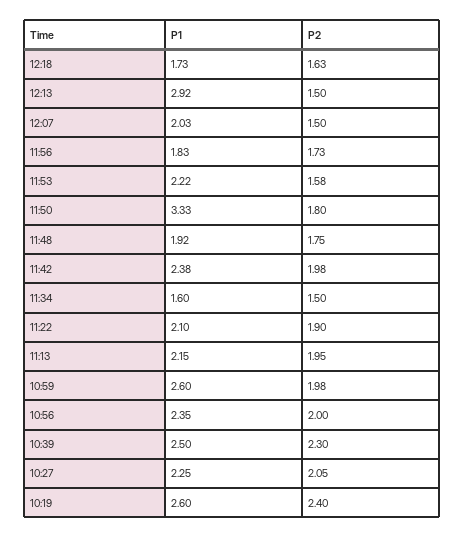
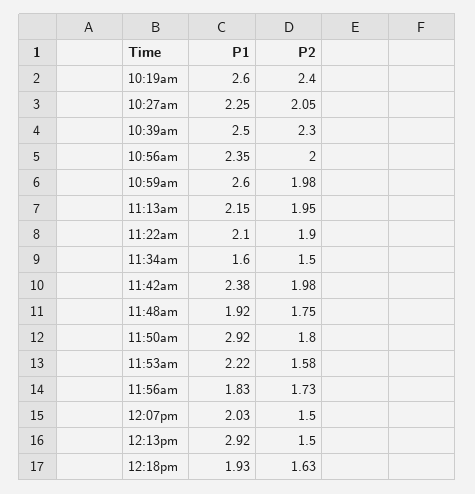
P1, 12:18: 1.73 -> 1.93
P1, 11:50: 3.33 -> 2.92

